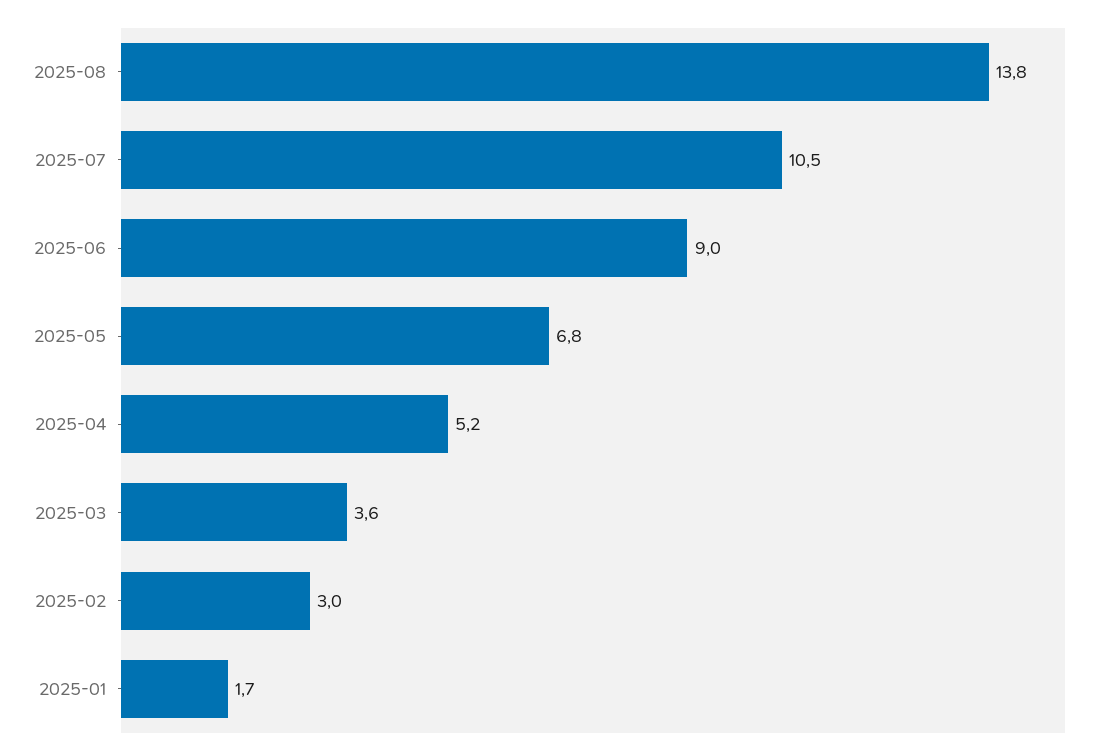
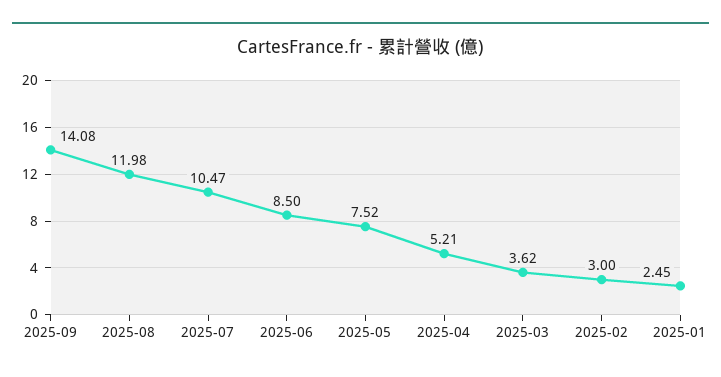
2025-08: 13.8 -> 11.98
2025-06: 9 -> 8.5
2025-05: 6.8 -> 7.52
2025-01: 1.7 -> 2.45
2025-09: none -> 14.08

